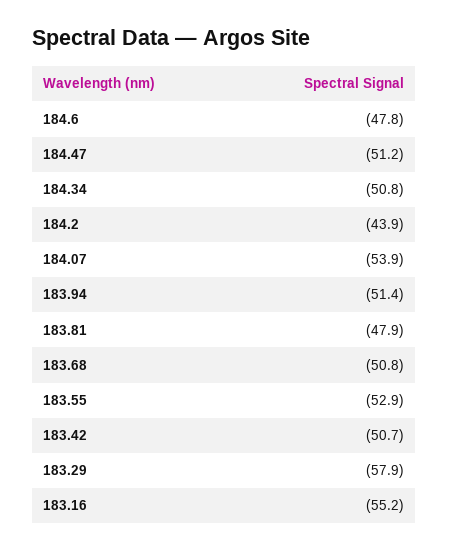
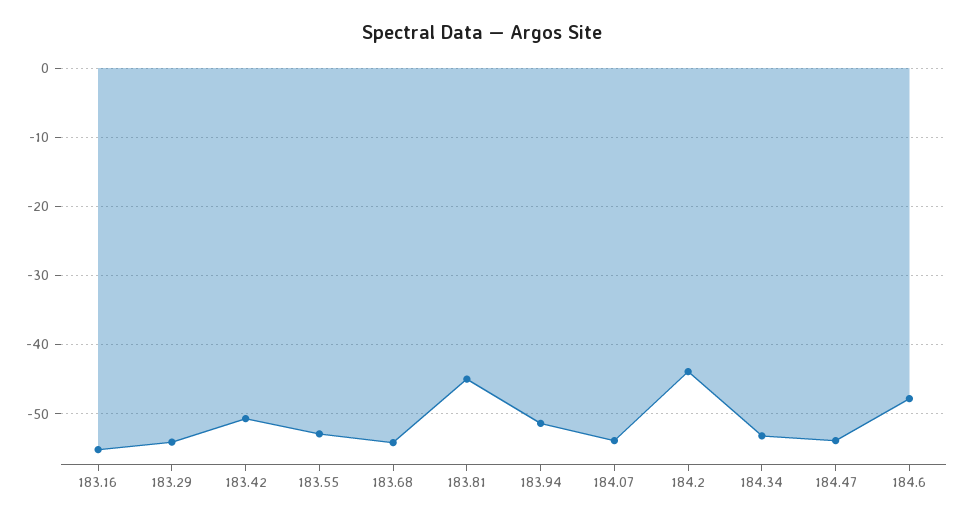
184.47: -51.2 -> -54
184.34: -50.8 -> -53
183.81: -47.9 -> -45
183.68: -50.8 -> -54
183.29: -57.9 -> -54

